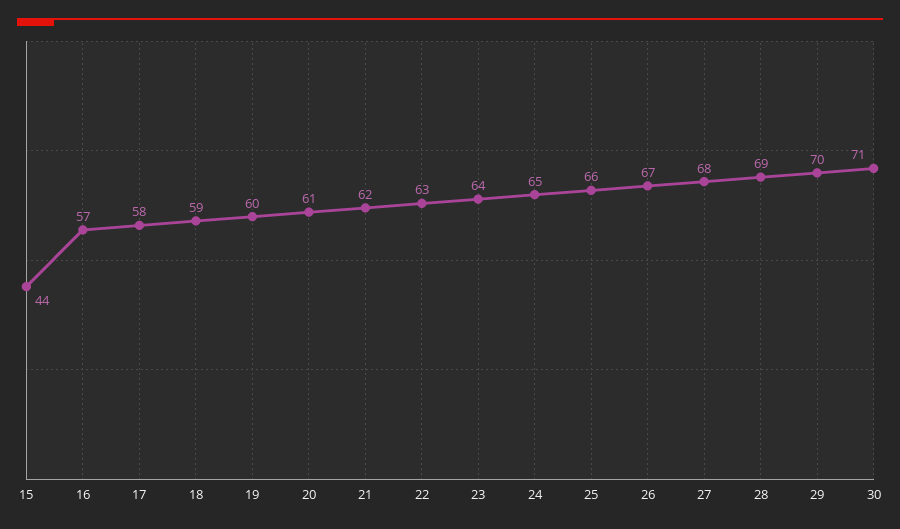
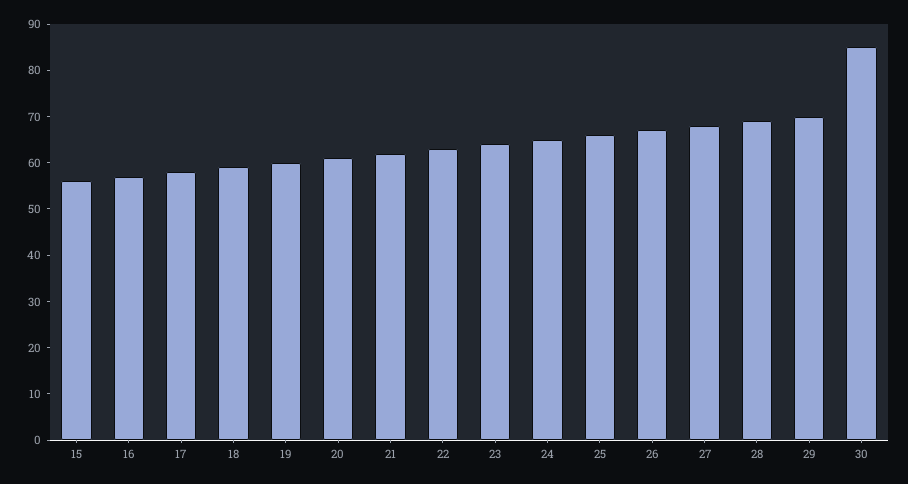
15: 44 -> 55
30: 71 -> 85

